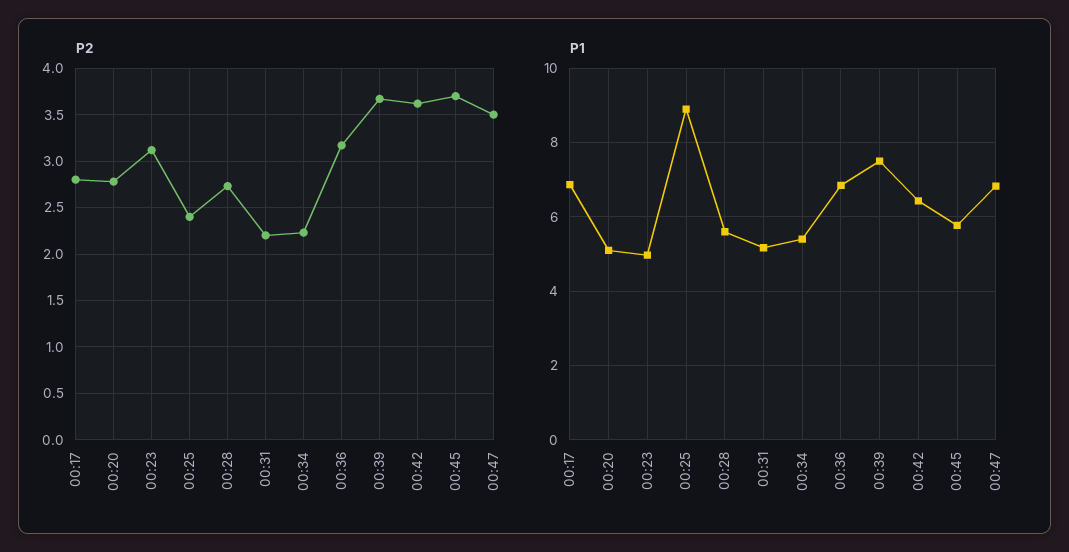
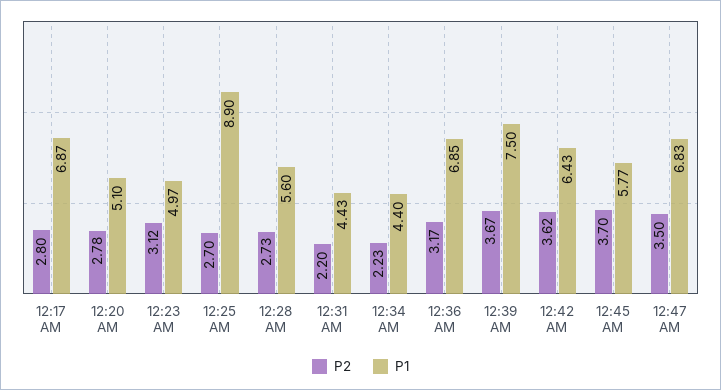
P2, 00:25: 2.4 -> 2.7
P1, 00:31: 5.2 -> 4.43
P1, 00:34: 5.4 -> 4.4

